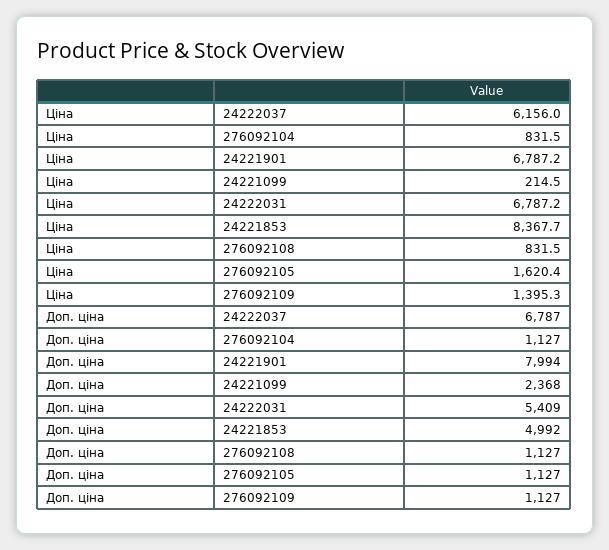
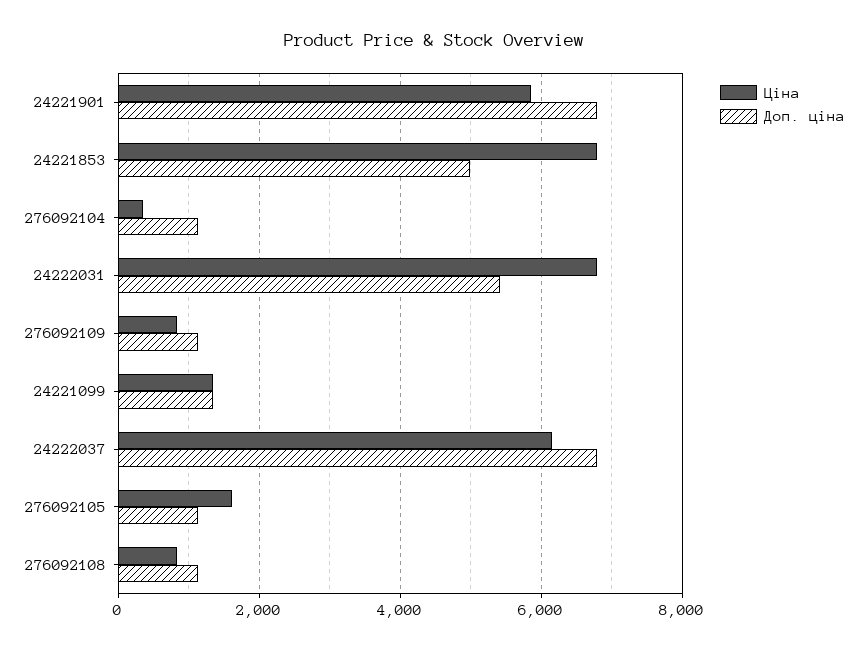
Ціна, 276092104: 831.5 -> 400
Ціна, 24221901: 6787.2 -> 5800
Ціна, 24221099: 214.5 -> 1400
Ціна, 24221853: 8367.7 -> 6800
Ціна, 276092109: 1395.3 -> 800
Доп. ціна, 24221901: 7994 -> 6800
Доп. ціна, 24221099: 2368 -> 1400

